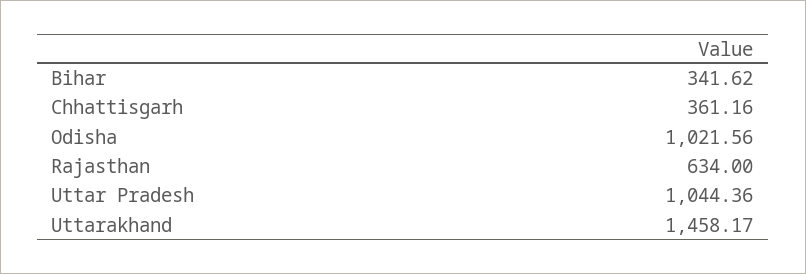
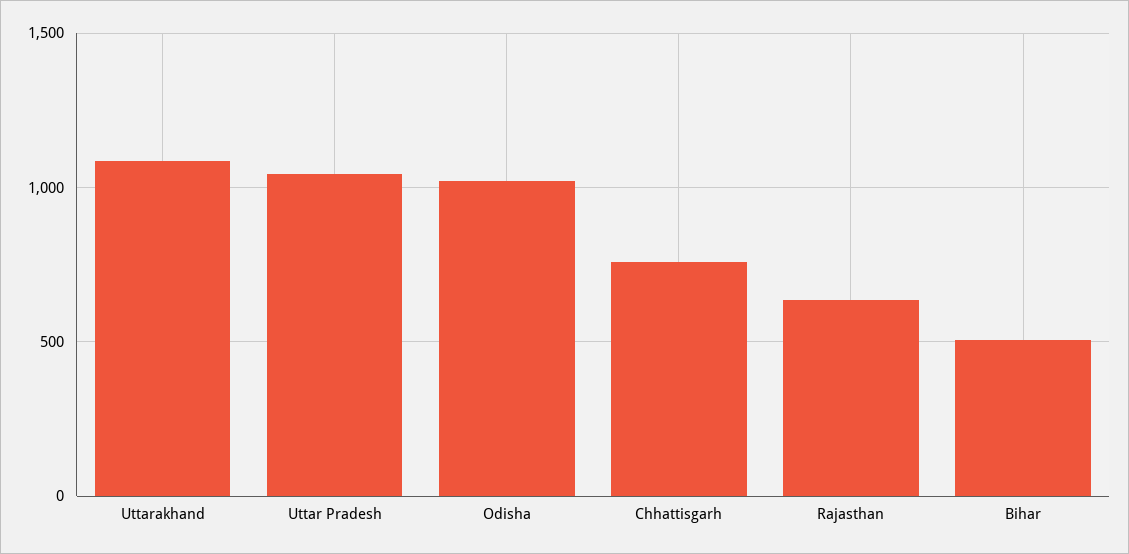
Bihar: 341.62 -> 500
Chhattisgarh: 361.16 -> 750
Uttarakhand: 1458.17 -> 1100

